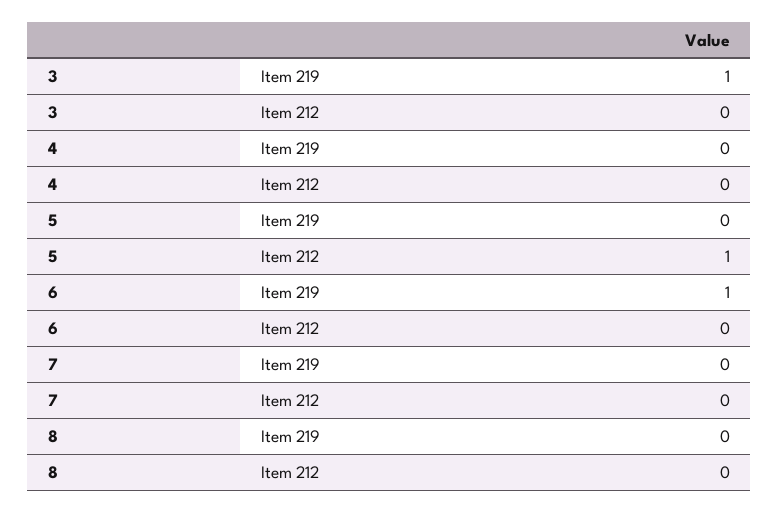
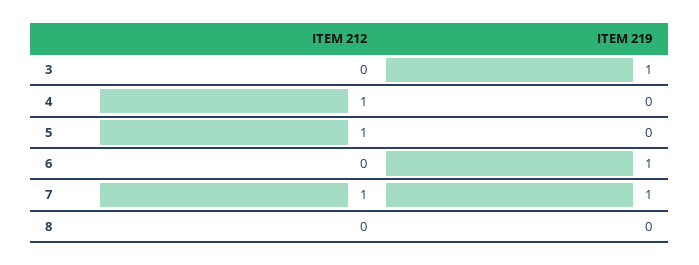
4, Item 212: 0 -> 1
7, Item 219: 0 -> 1
7, Item 212: 0 -> 1

